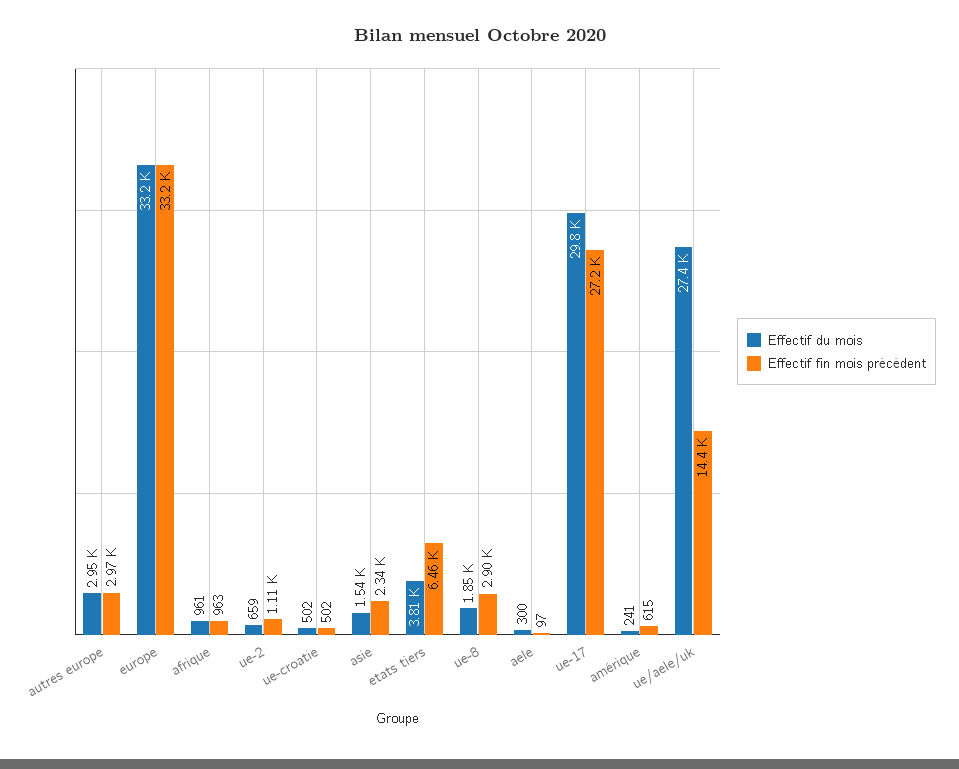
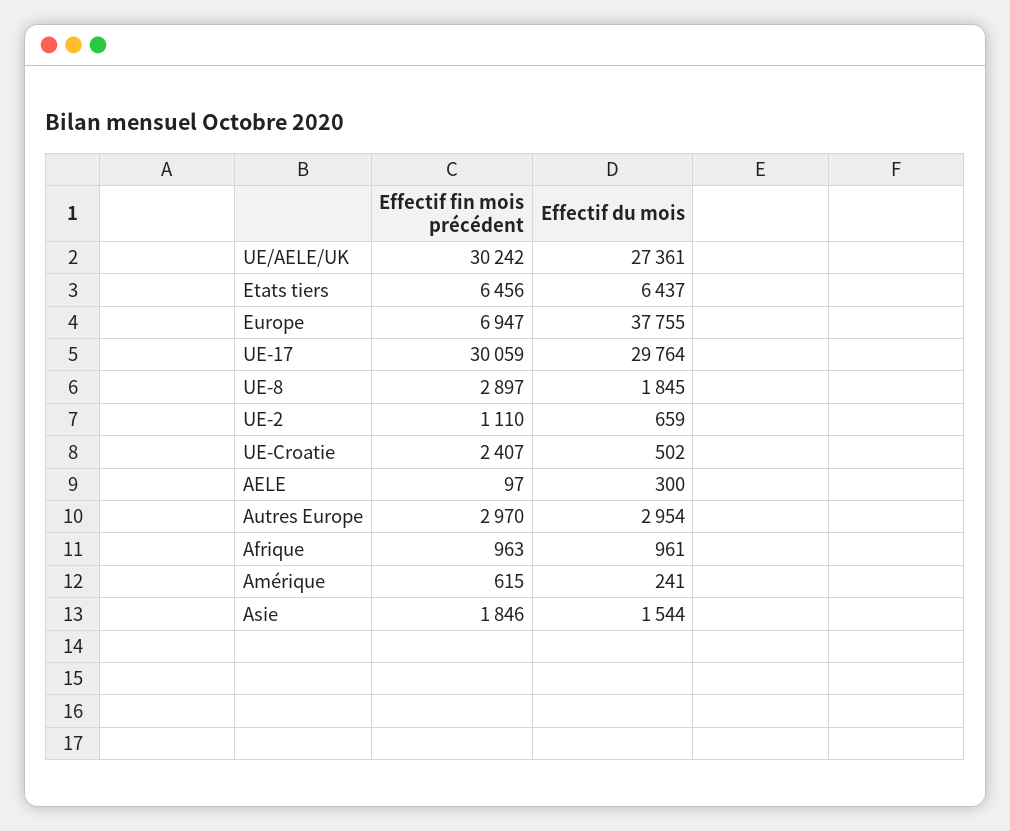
Effectif du mois, europe: 33200 -> 37755
Effectif fin mois précédent, europe: 33200 -> 6947
Effectif fin mois précédent, ue-croatie: 502 -> 2407
Effectif fin mois précédent, asie: 2340 -> 1846
Effectif du mois, etats tiers: 3810 -> 6437
Effectif fin mois précédent, ue-17: 27200 -> 30059
Effectif fin mois précédent, ue/aele/uk: 14400 -> 30242

